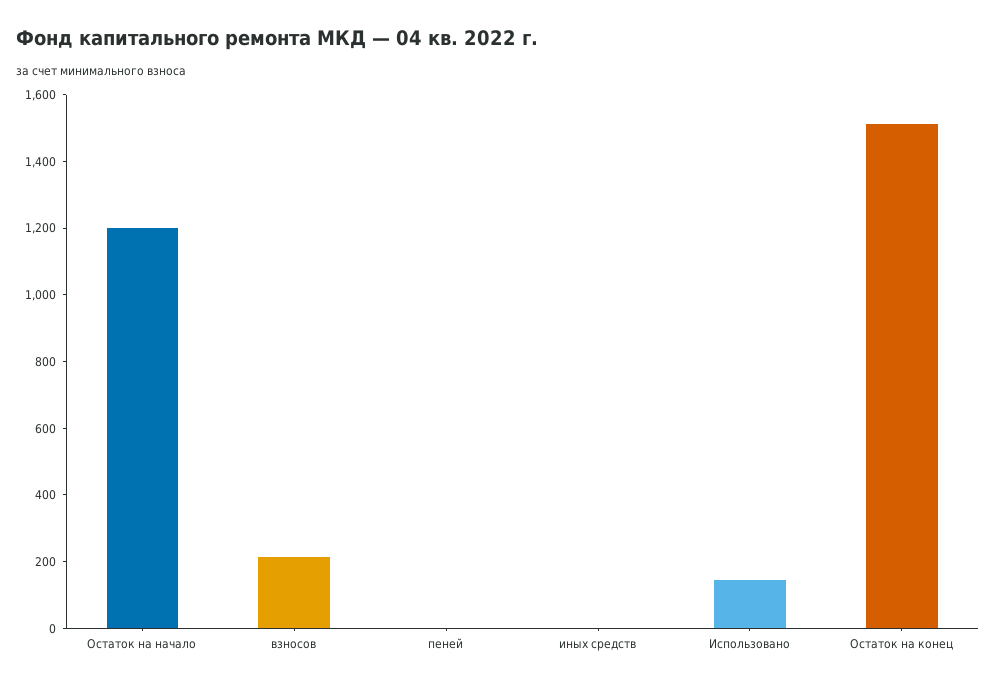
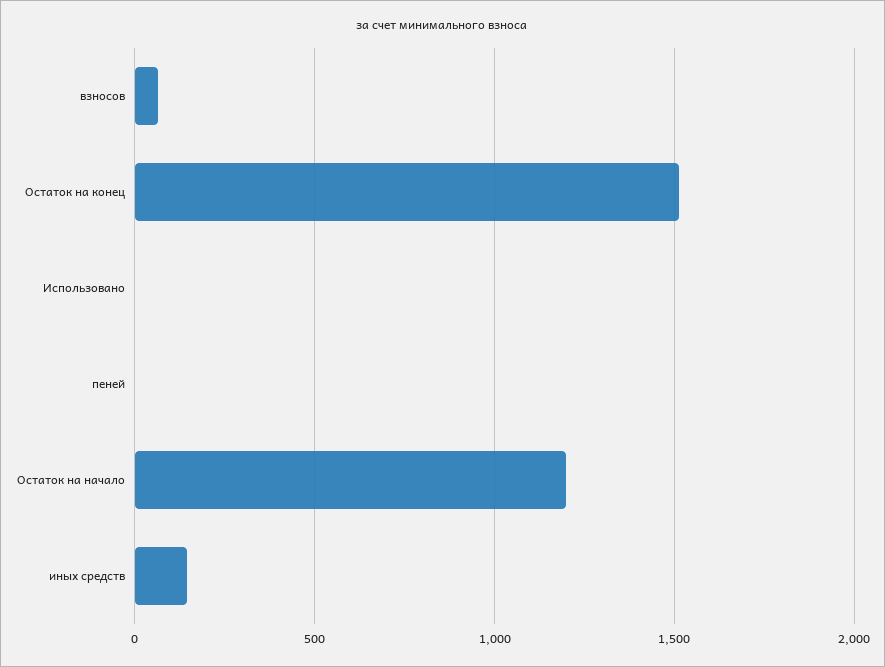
взносов: 200 -> 50
иных средств: 0 -> 150
Использовано: 150 -> 0

